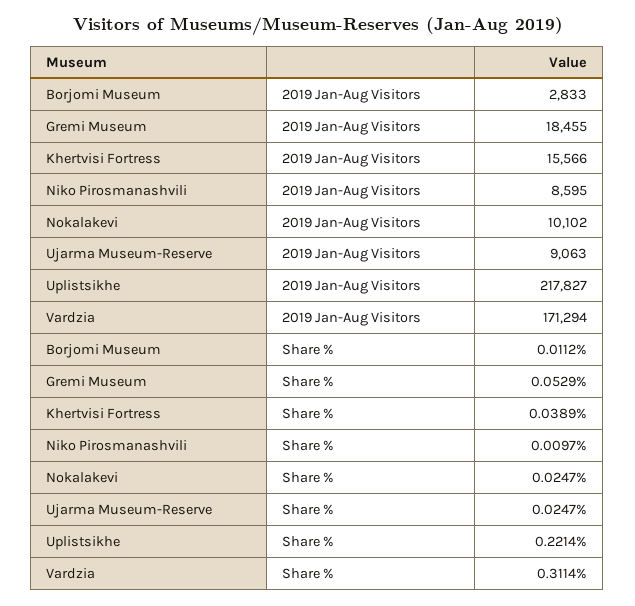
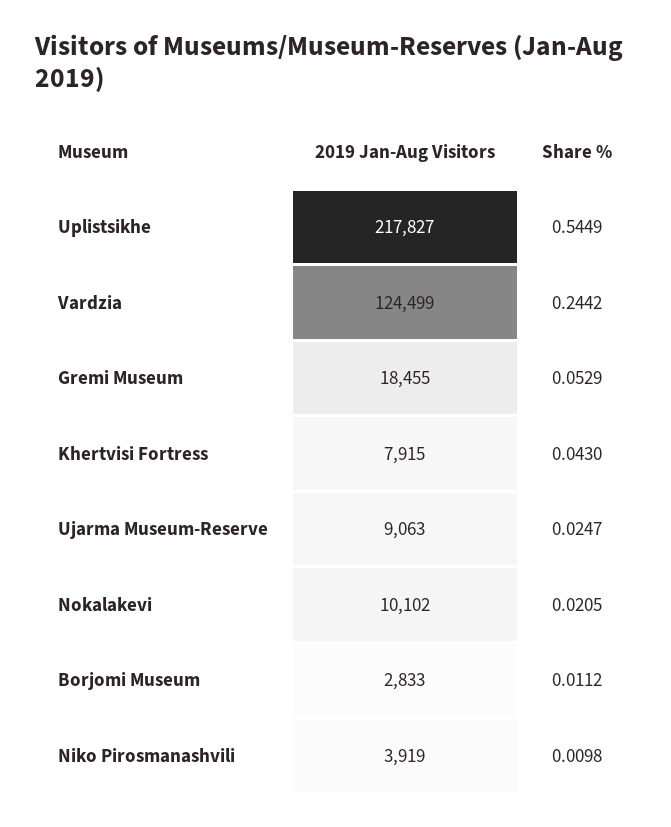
Khertvisi Fortress, 2019 Jan-Aug Visitors: 15566 -> 7915
Niko Pirosmanashvili, 2019 Jan-Aug Visitors: 8595 -> 3919
Vardzia, 2019 Jan-Aug Visitors: 171294 -> 124499
Khertvisi Fortress, Share %: 0.0389 -> 0.043
Niko Pirosmanashvili, Share %: 0.0097 -> 0.0098
Nokalakevi, Share %: 0.0247 -> 0.0205
Uplistsikhe, Share %: 0.2214 -> 0.5449
Vardzia, Share %: 0.3114 -> 0.2442

